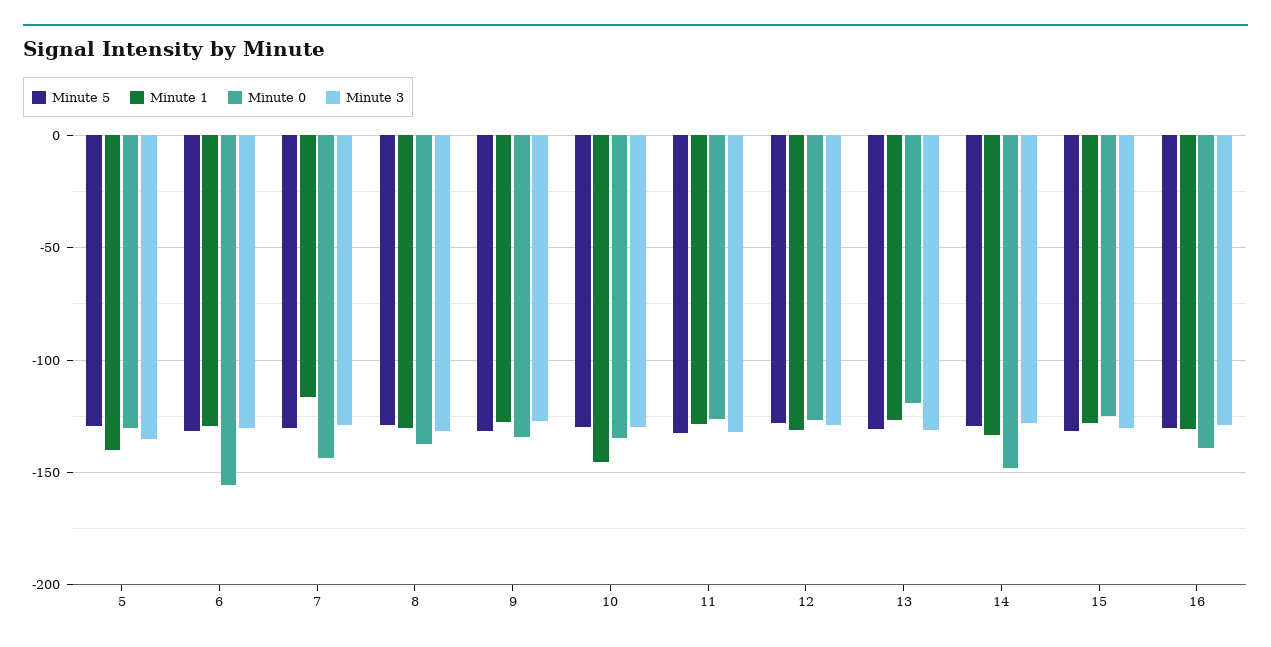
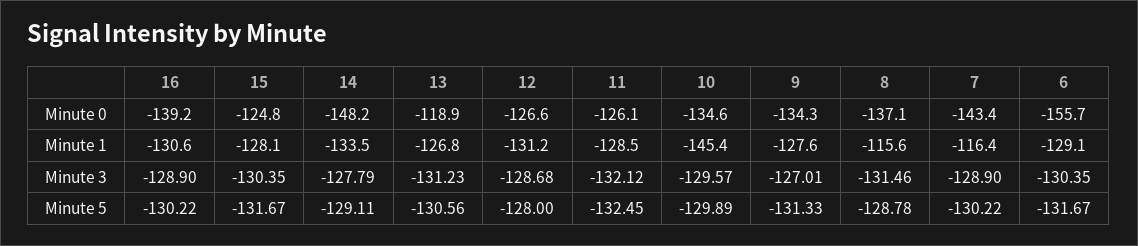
Minute 5, 5: -130 -> none
Minute 1, 5: -140 -> none
Minute 0, 5: -130 -> none
Minute 3, 5: -135 -> none
Minute 1, 8: -130 -> -115.6

